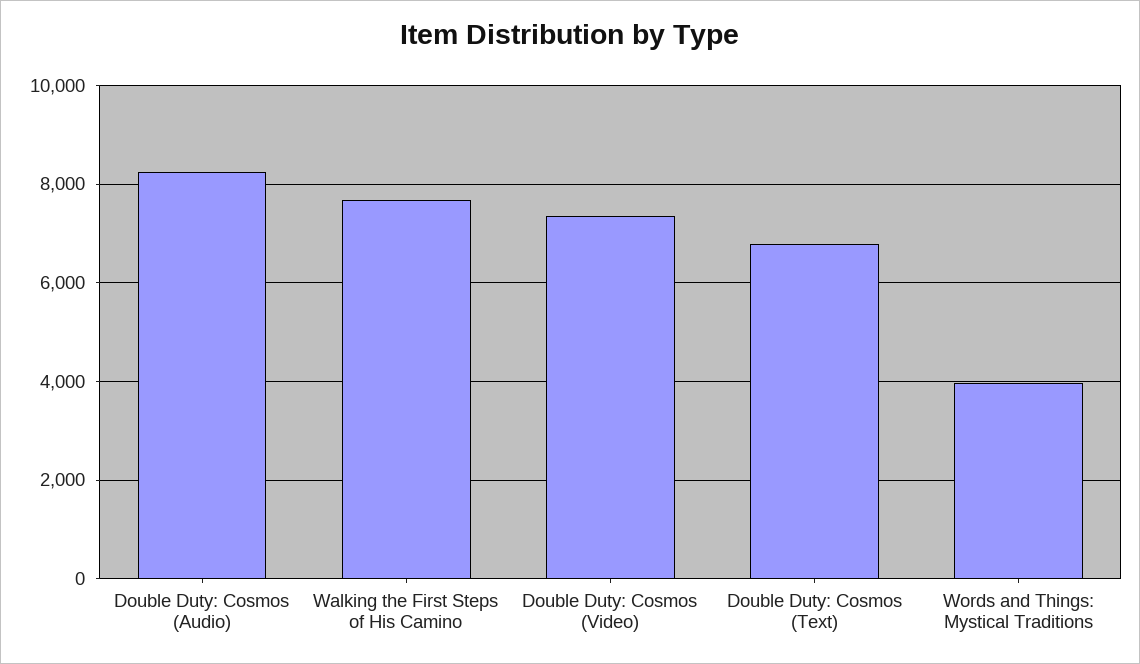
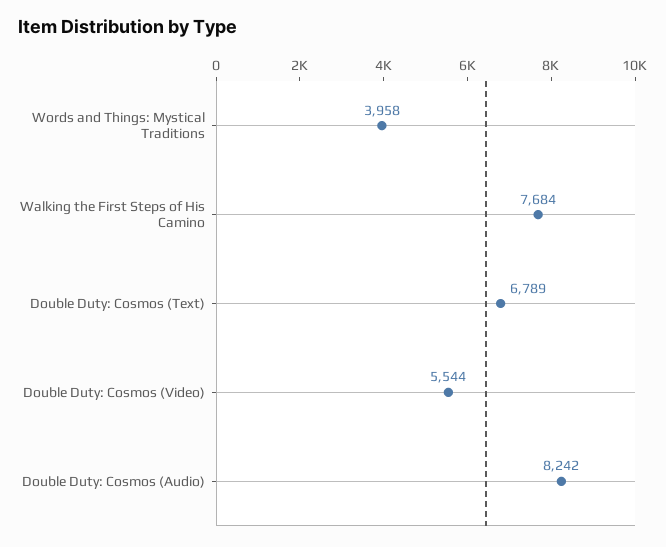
Double Duty: Cosmos (Video): 7400 -> 5544

